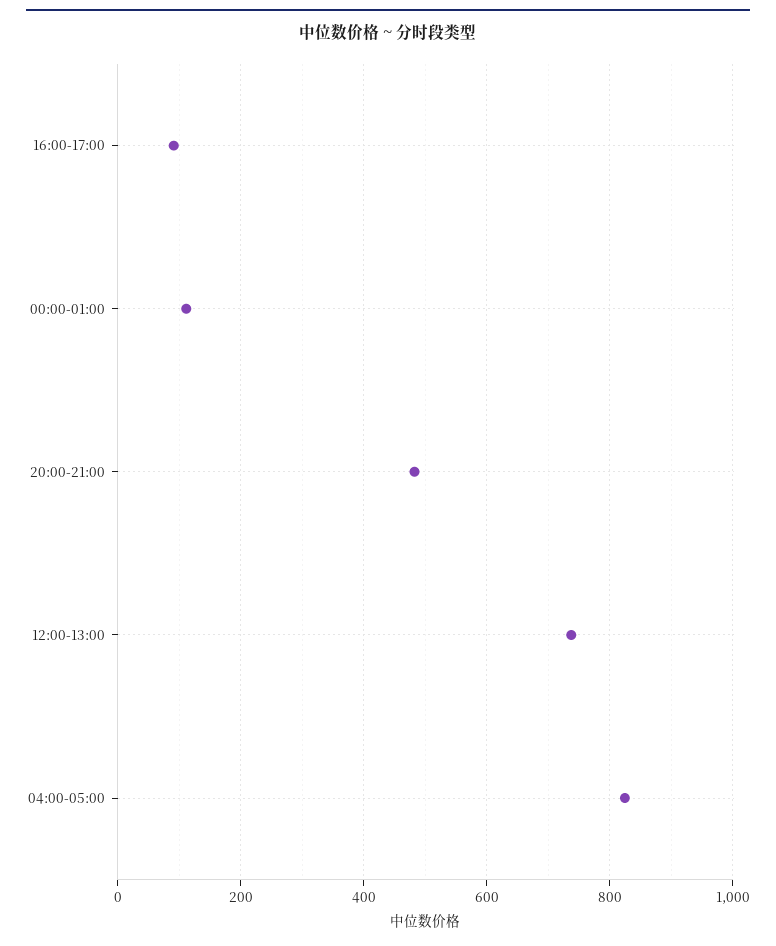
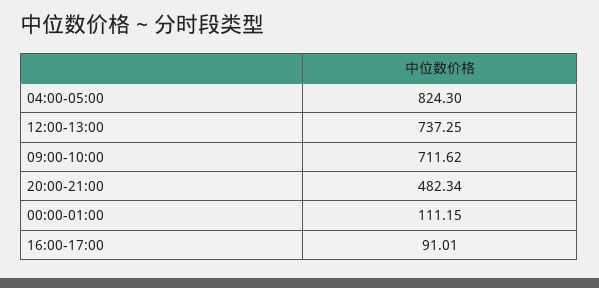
09:00-10:00: none -> 711.62

